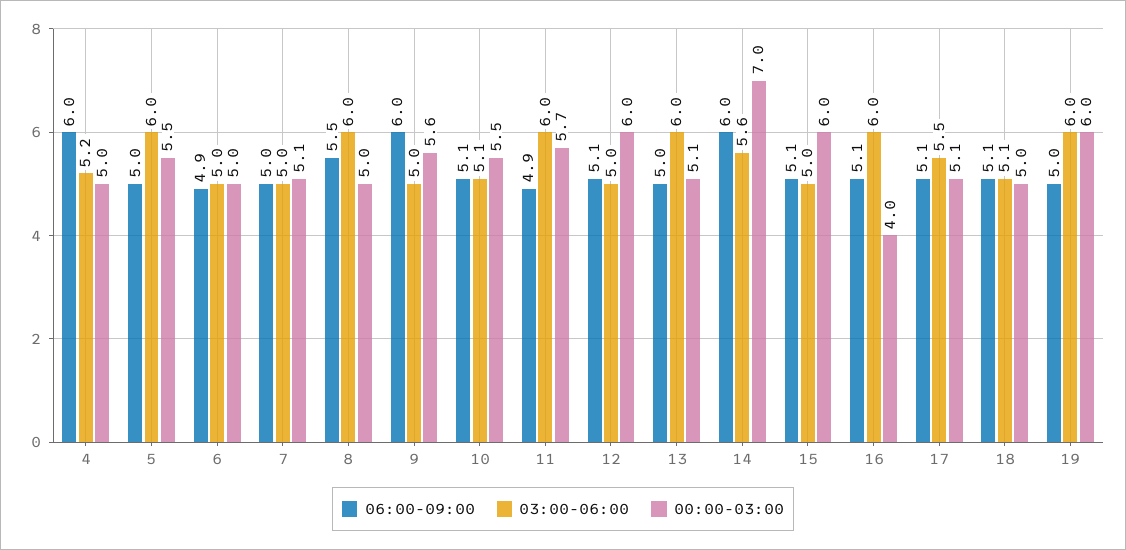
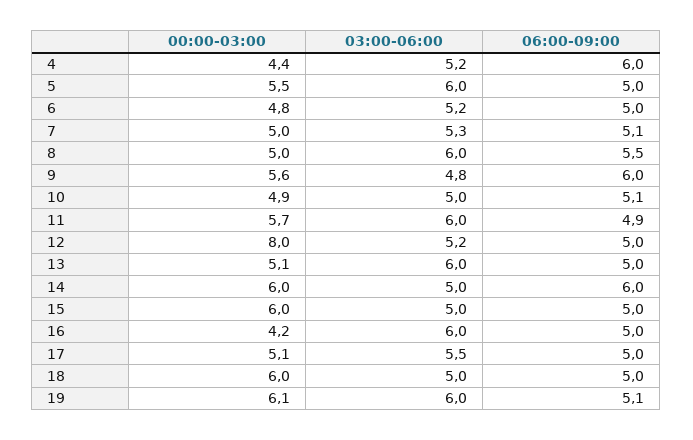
00:00-03:00, 4: 5 -> 4.4
06:00-09:00, 6: 4.9 -> 5
03:00-06:00, 6: 5 -> 5.2
00:00-03:00, 6: 5 -> 4.8
06:00-09:00, 7: 5 -> 5.1
03:00-06:00, 7: 5 -> 5.3
00:00-03:00, 7: 5.1 -> 5
03:00-06:00, 9: 5 -> 4.8
03:00-06:00, 10: 5.1 -> 5
00:00-03:00, 10: 5.5 -> 4.9
06:00-09:00, 12: 5.1 -> 5
03:00-06:00, 12: 5 -> 5.2
00:00-03:00, 12: 6 -> 8
03:00-06:00, 14: 5.6 -> 5
00:00-03:00, 14: 7 -> 6
06:00-09:00, 15: 5.1 -> 5
06:00-09:00, 16: 5.1 -> 5
00:00-03:00, 16: 4 -> 4.2
06:00-09:00, 17: 5.1 -> 5
06:00-09:00, 18: 5.1 -> 5
03:00-06:00, 18: 5.1 -> 5
00:00-03:00, 18: 5 -> 6
06:00-09:00, 19: 5 -> 5.1
00:00-03:00, 19: 6 -> 6.1

